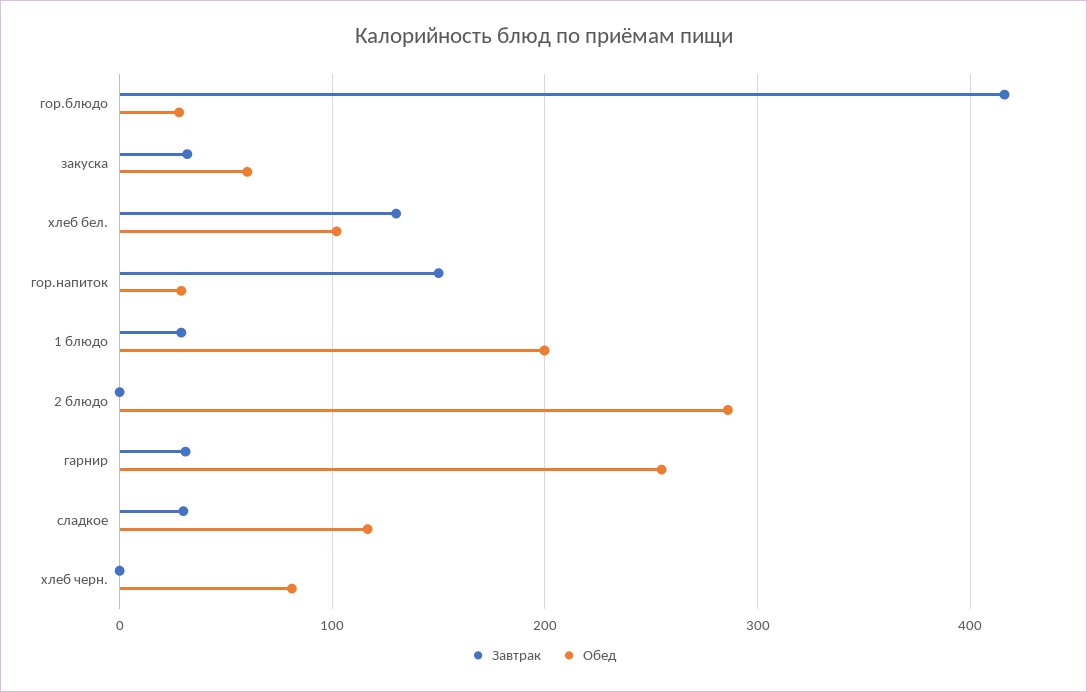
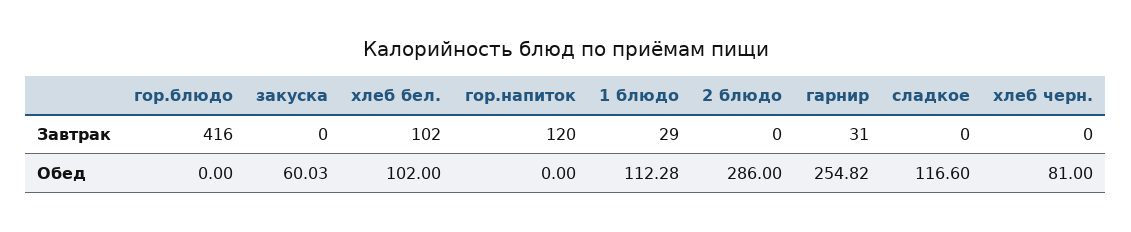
Обед, гор.блюдо: 30 -> 0
Завтрак, закуска: 30 -> 0
Завтрак, хлеб бел.: 130 -> 102
Завтрак, гор.напиток: 150 -> 120
Обед, гор.напиток: 30 -> 0
Обед, 1 блюдо: 200 -> 112.28
Завтрак, сладкое: 30 -> 0

